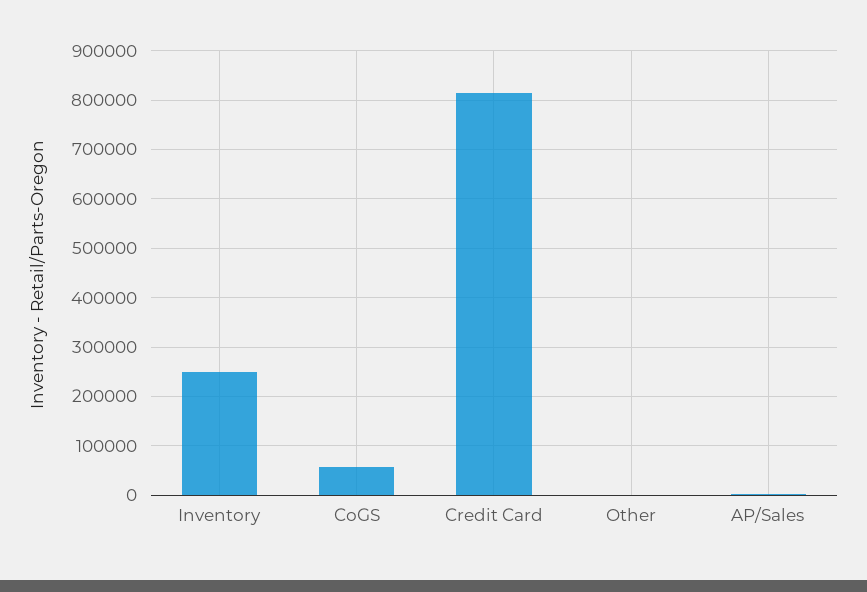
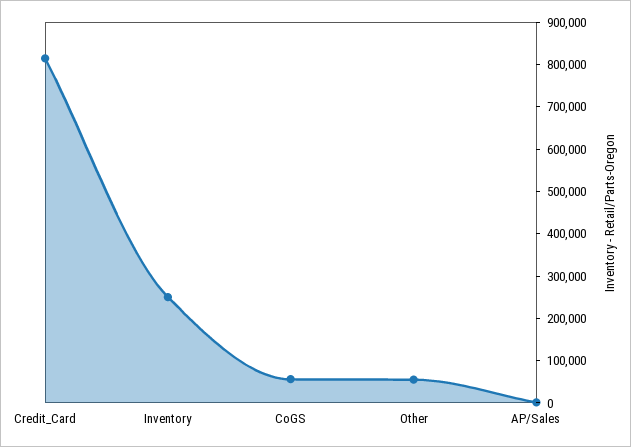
Other: 0 -> 60000

